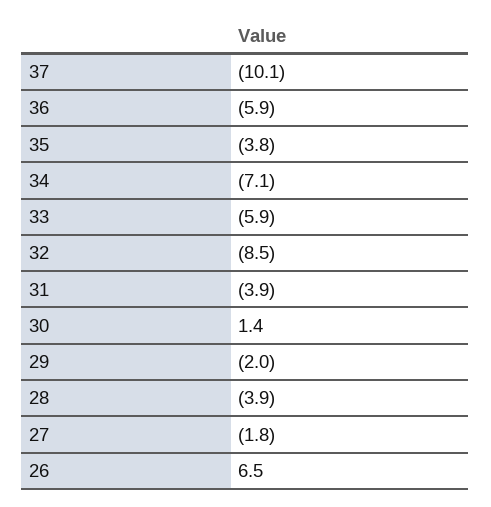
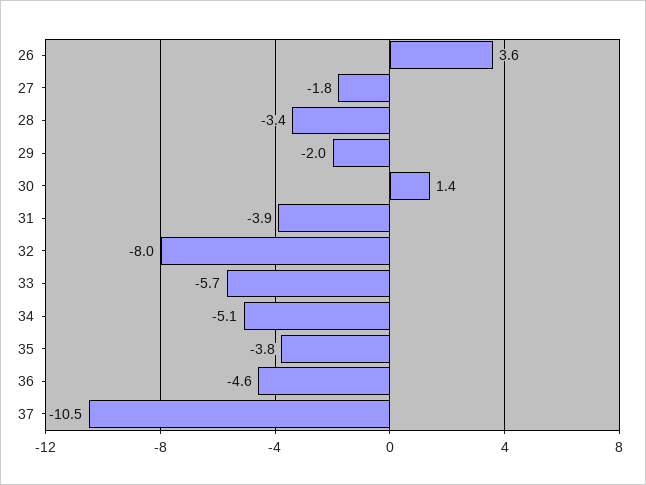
37: -10.1 -> -10.5
36: -5.9 -> -4.6
34: -7.1 -> -5.1
33: -5.9 -> -5.7
32: -8.5 -> -8
28: -3.9 -> -3.4
26: 6.5 -> 3.6

